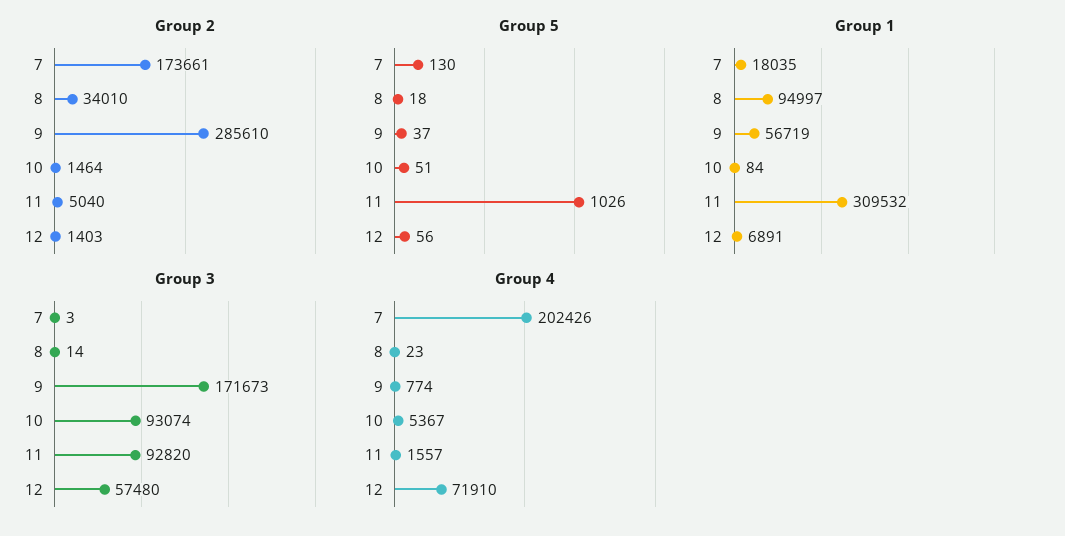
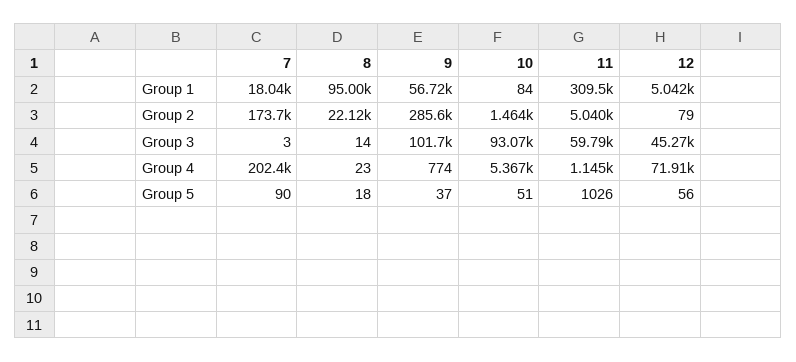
Group 2, 8: 34010 -> 22120
Group 2, 12: 1403 -> 79
Group 5, 7: 130 -> 90
Group 1, 12: 6891 -> 5042
Group 3, 9: 171673 -> 101700
Group 3, 11: 92820 -> 59790
Group 3, 12: 57480 -> 45270
Group 4, 11: 1557 -> 1145

